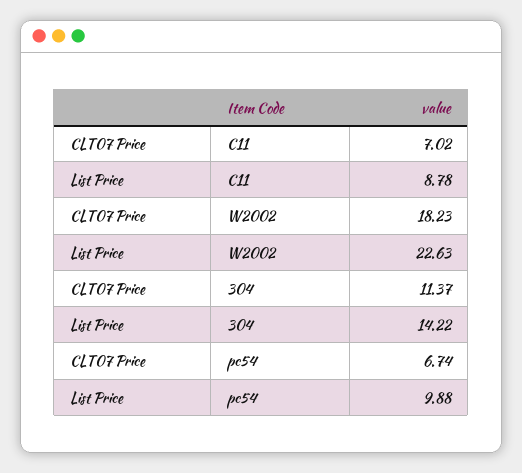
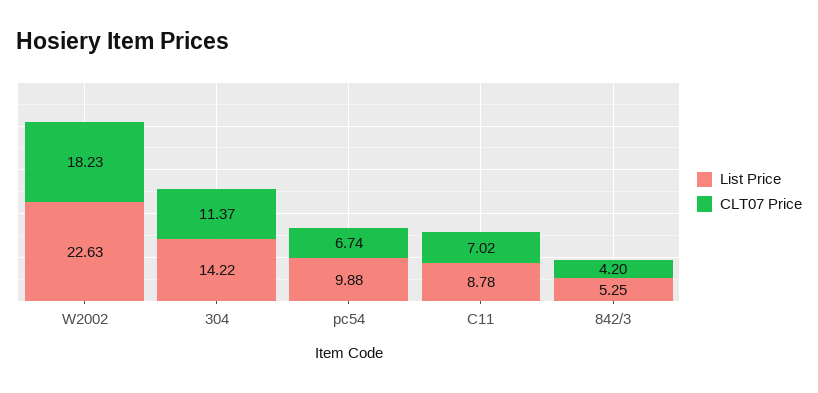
List Price, 842/3: none -> 5.25
CLT07 Price, 842/3: none -> 4.2

